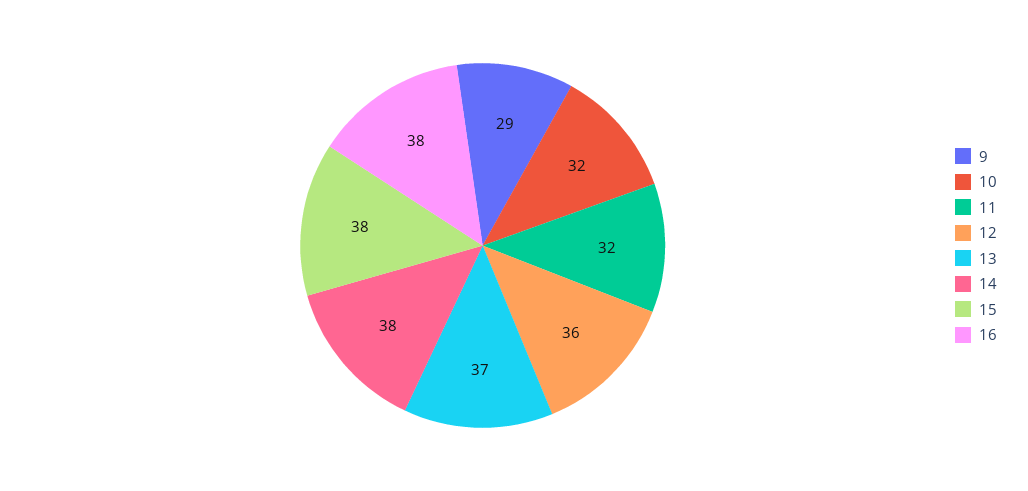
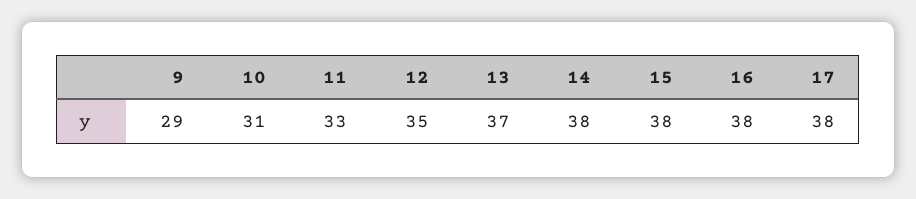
10: 32 -> 31
11: 32 -> 33
12: 36 -> 35
17: none -> 38

